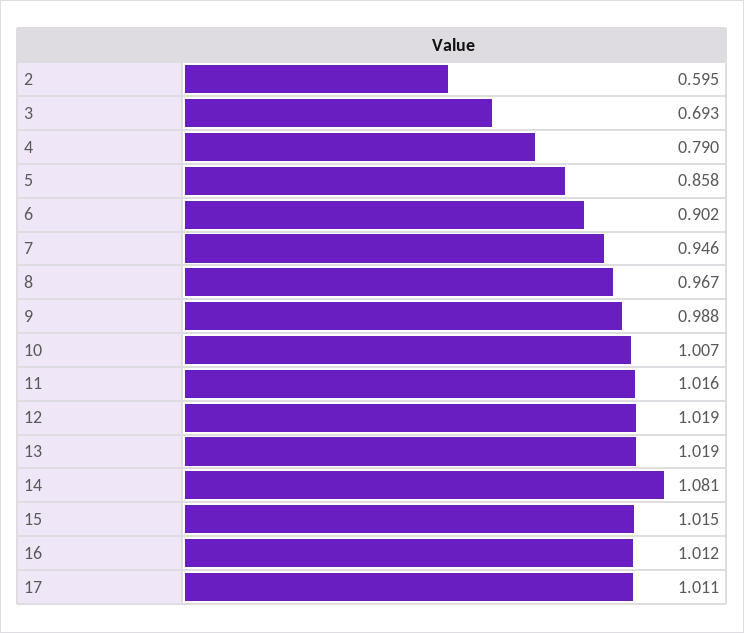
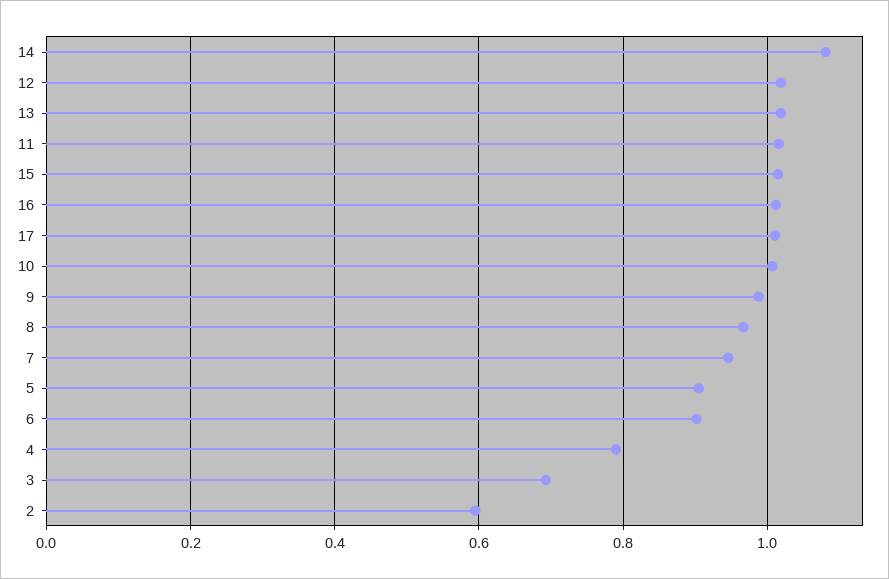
5: 0.858 -> 0.9

